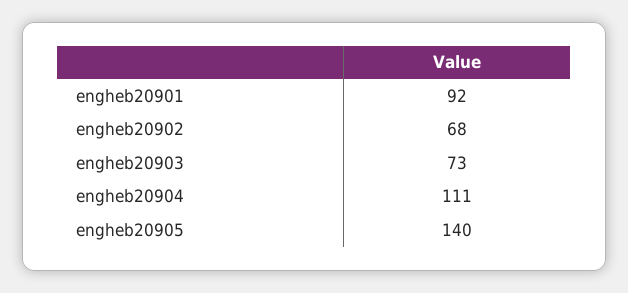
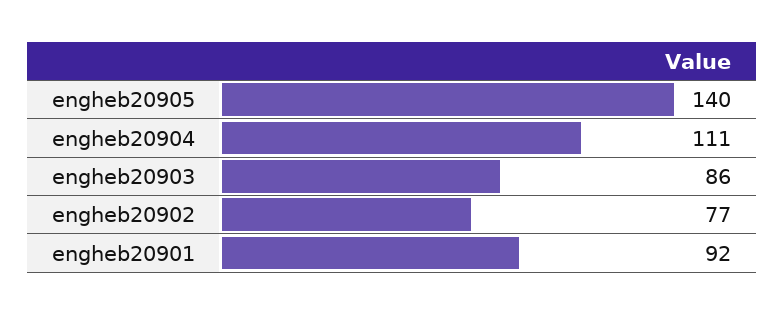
engheb20902: 68 -> 77
engheb20903: 73 -> 86

